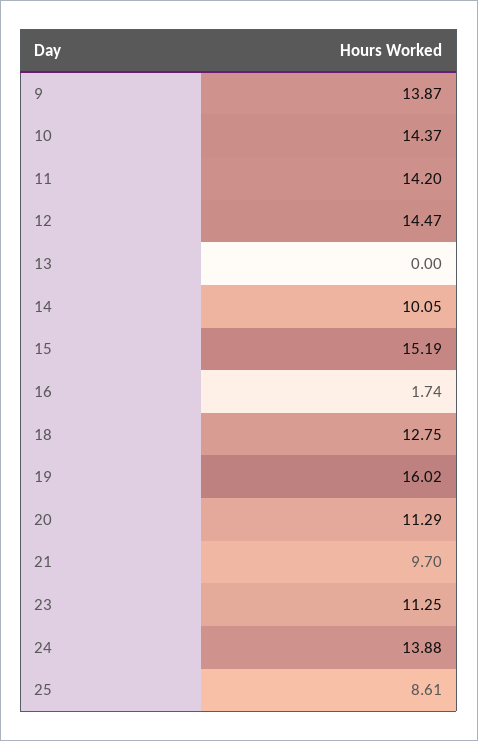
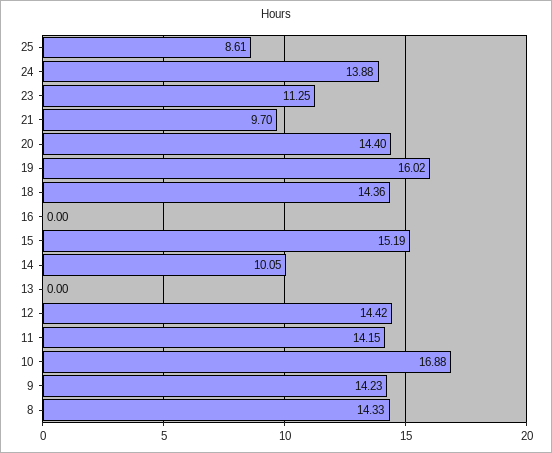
9: 13.87 -> 14.23
10: 14.37 -> 16.88
11: 14.2 -> 14.15
12: 14.47 -> 14.42
16: 1.74 -> 0
18: 12.75 -> 14.36
20: 11.29 -> 14.4
8: none -> 14.33

